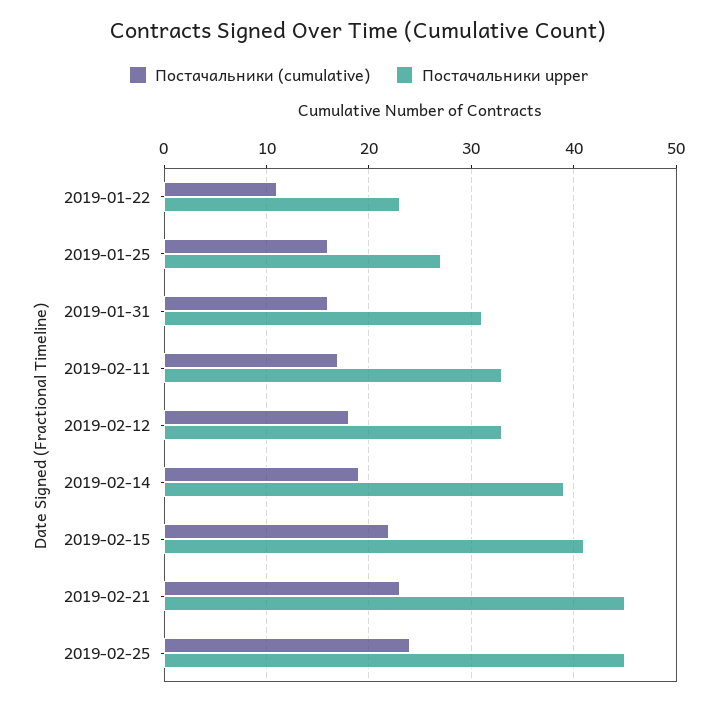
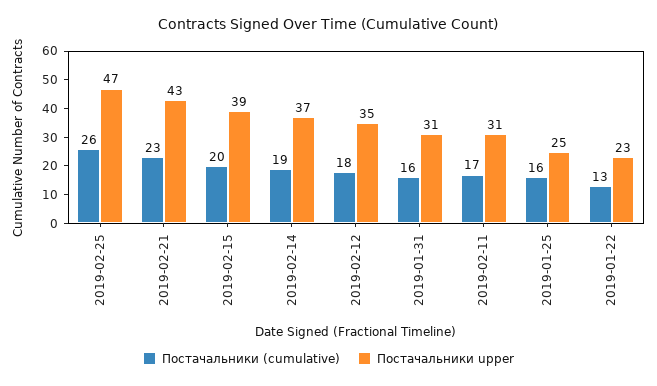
Постачальники (cumulative), 2019-01-22: 11 -> 13
Постачальники upper, 2019-01-25: 27 -> 25
Постачальники upper, 2019-02-11: 33 -> 31
Постачальники upper, 2019-02-12: 33 -> 35
Постачальники upper, 2019-02-14: 39 -> 37
Постачальники (cumulative), 2019-02-15: 22 -> 20
Постачальники upper, 2019-02-15: 41 -> 39
Постачальники upper, 2019-02-21: 45 -> 43
Постачальники (cumulative), 2019-02-25: 24 -> 26
Постачальники upper, 2019-02-25: 45 -> 47

